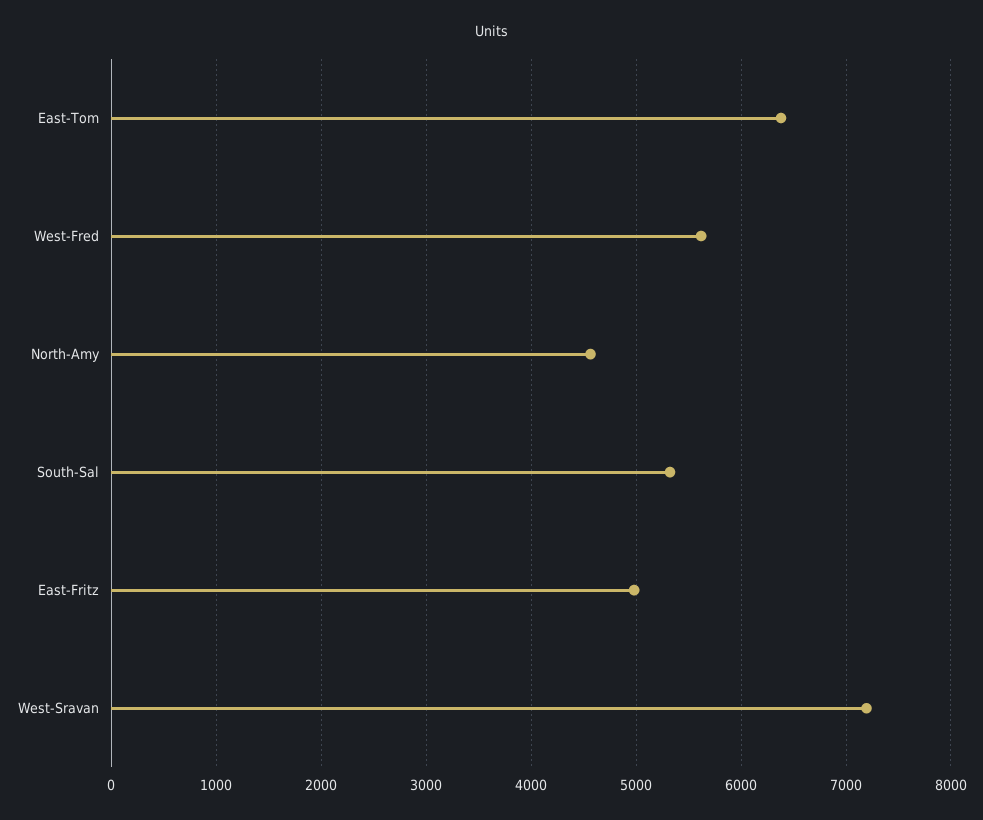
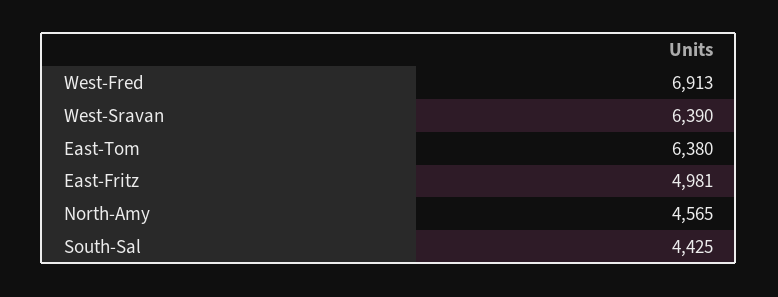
West-Fred: 5600 -> 6913
South-Sal: 5300 -> 4425
West-Sravan: 7200 -> 6390

